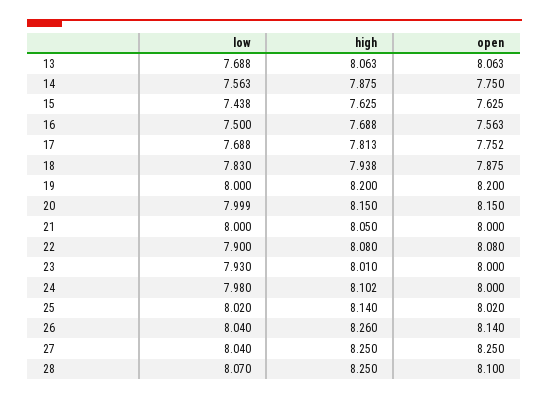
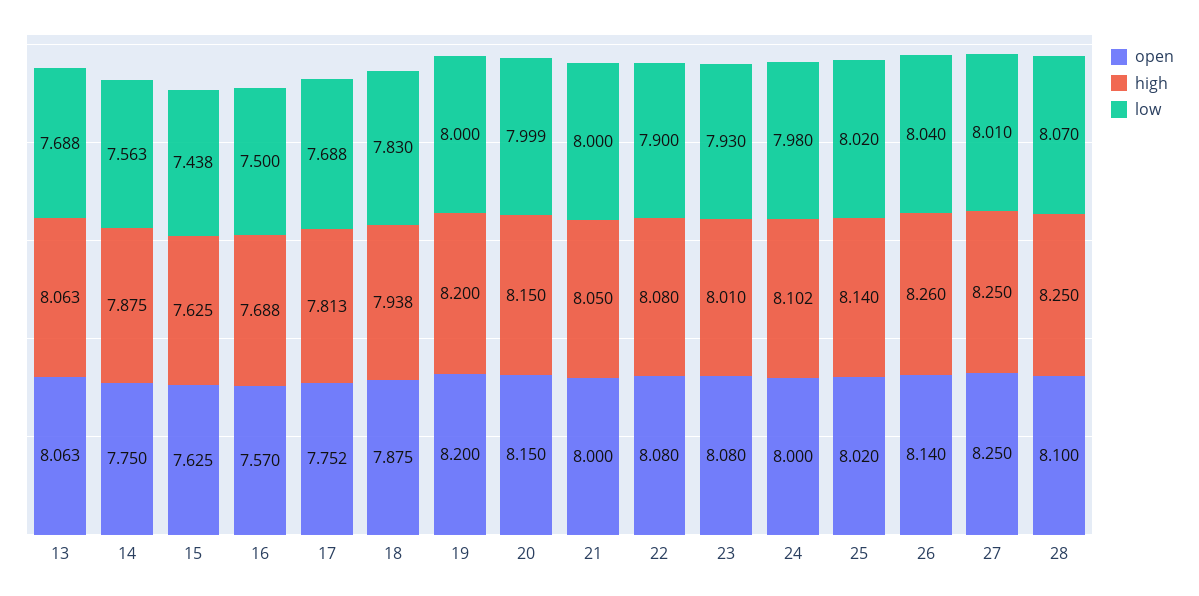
open, 16: 7.563 -> 7.57
open, 23: 8 -> 8.08
low, 27: 8.04 -> 8.01

